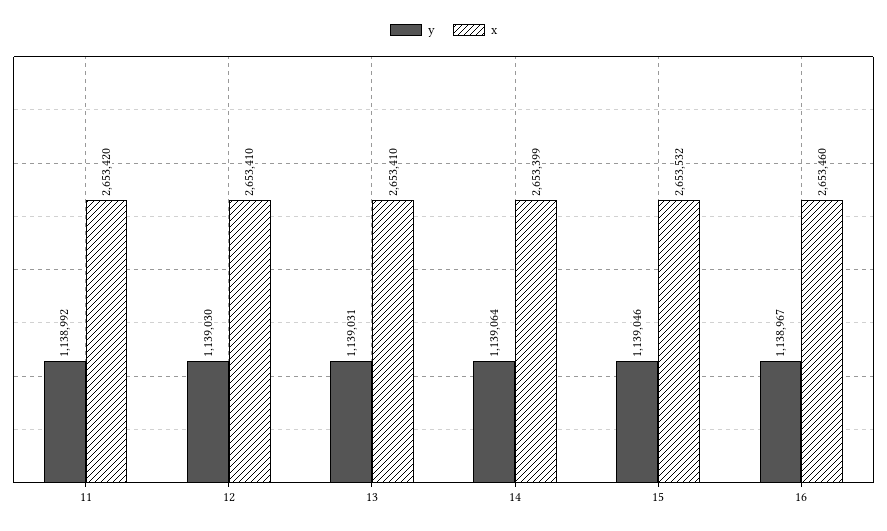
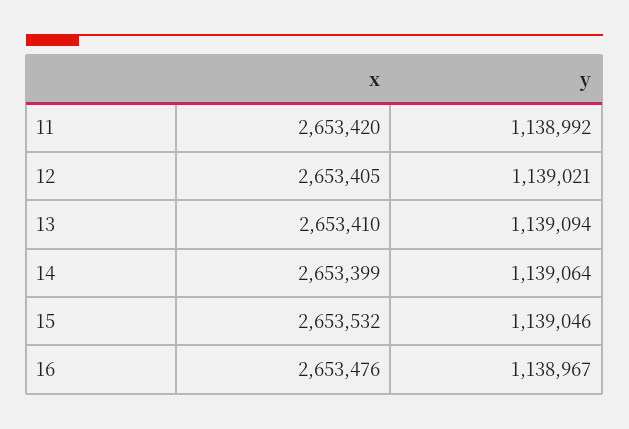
y, 12: 1139030 -> 1139021
x, 12: 2653410 -> 2653405
y, 13: 1139031 -> 1139094
x, 16: 2653460 -> 2653476

